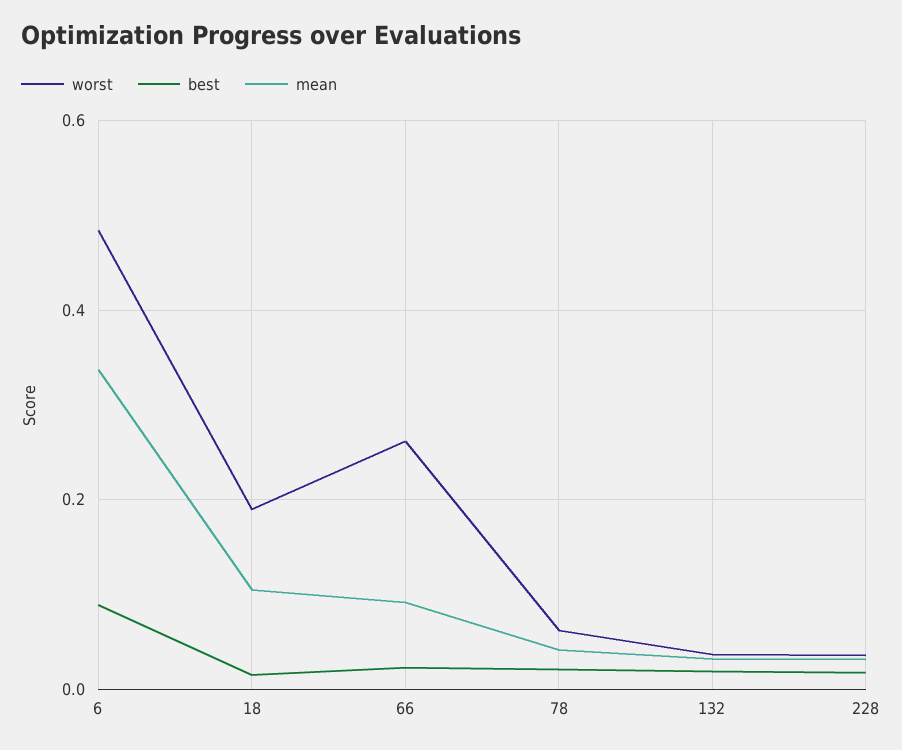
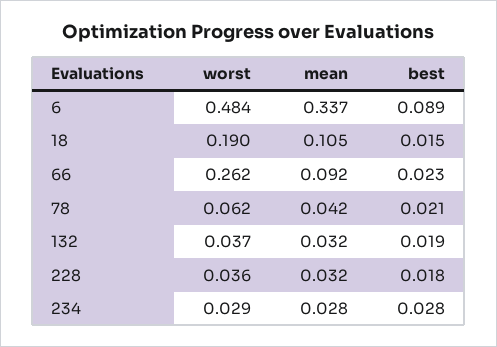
worst, 234: none -> 0.029
mean, 234: none -> 0.028
best, 234: none -> 0.028

